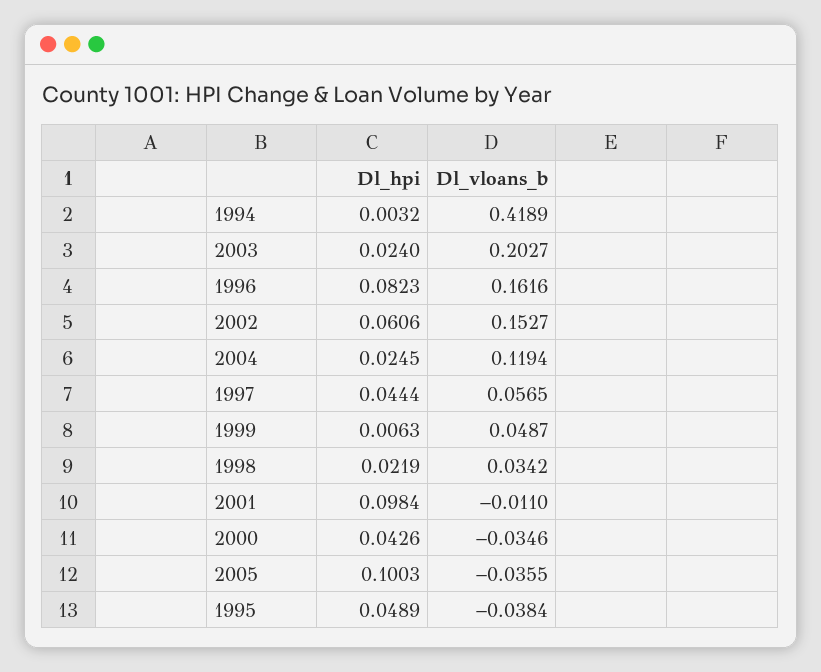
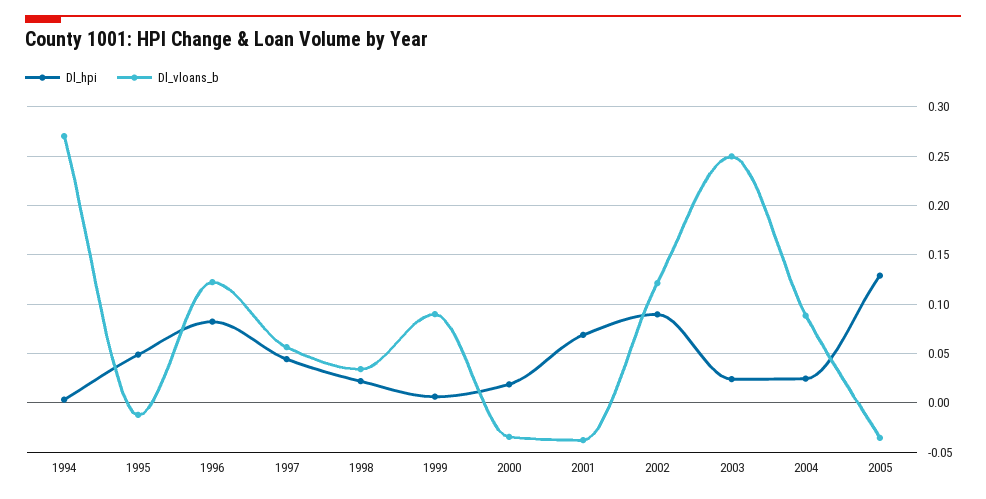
Dl_vloans_b, 1994: 0.4189 -> 0.27
Dl_vloans_b, 2003: 0.2027 -> 0.25
Dl_vloans_b, 1996: 0.1616 -> 0.12
Dl_hpi, 2002: 0.0606 -> 0.09
Dl_vloans_b, 2002: 0.1527 -> 0.12
Dl_vloans_b, 2004: 0.1194 -> 0.09
Dl_vloans_b, 1999: 0.0487 -> 0.09
Dl_hpi, 2001: 0.0984 -> 0.07
Dl_vloans_b, 2001: -0.011 -> -0.04
Dl_hpi, 2000: 0.0426 -> 0.02
Dl_hpi, 2005: 0.1003 -> 0.13
Dl_vloans_b, 1995: -0.0384 -> -0.01

